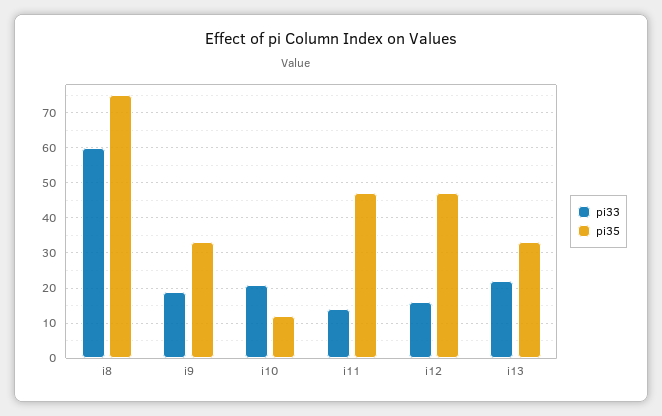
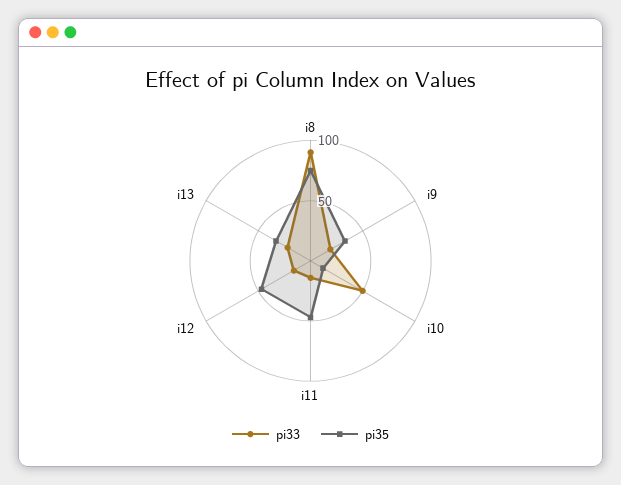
pi33, i8: 60 -> 90
pi33, i10: 20 -> 50

